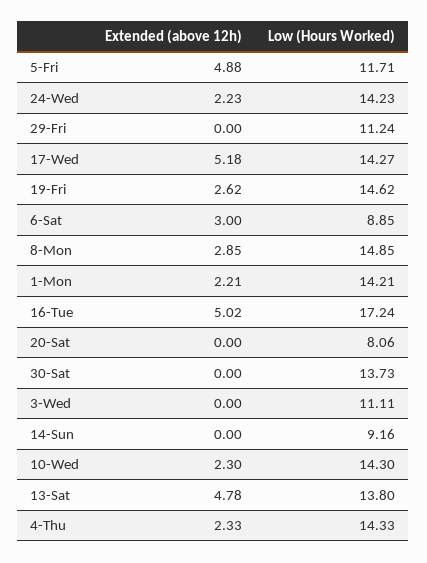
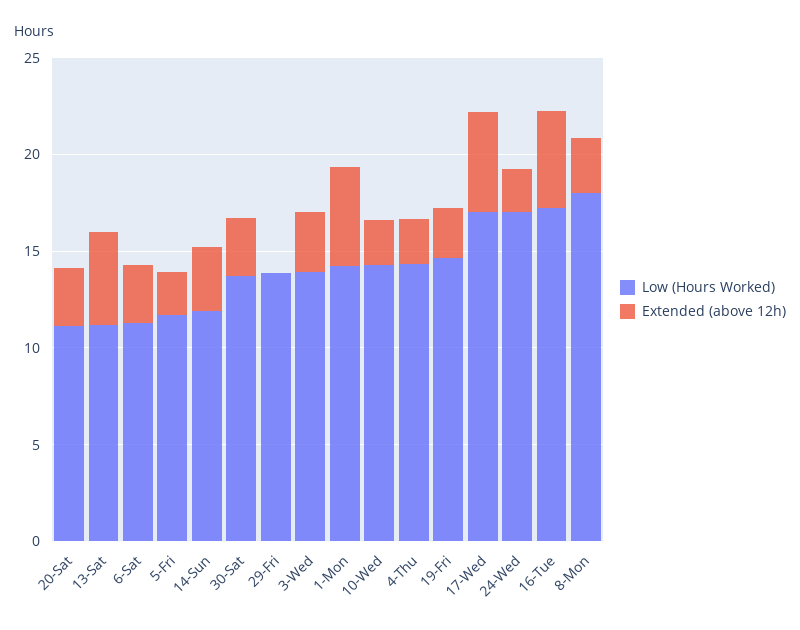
Extended (above 12h), 5-Fri: 4.88 -> 2
Low (Hours Worked), 24-Wed: 14.23 -> 17
Low (Hours Worked), 29-Fri: 11.24 -> 14
Low (Hours Worked), 17-Wed: 14.27 -> 17
Low (Hours Worked), 6-Sat: 8.85 -> 11
Low (Hours Worked), 8-Mon: 14.85 -> 18
Extended (above 12h), 1-Mon: 2.21 -> 5
Extended (above 12h), 20-Sat: 0 -> 3
Low (Hours Worked), 20-Sat: 8.06 -> 11
Extended (above 12h), 30-Sat: 0 -> 3
Extended (above 12h), 3-Wed: 0 -> 3
Low (Hours Worked), 3-Wed: 11.11 -> 14
Extended (above 12h), 14-Sun: 0 -> 3
Low (Hours Worked), 14-Sun: 9.16 -> 12
Low (Hours Worked), 13-Sat: 13.8 -> 11

